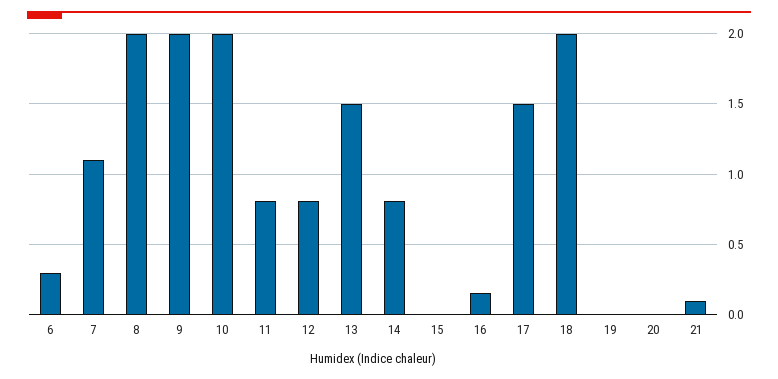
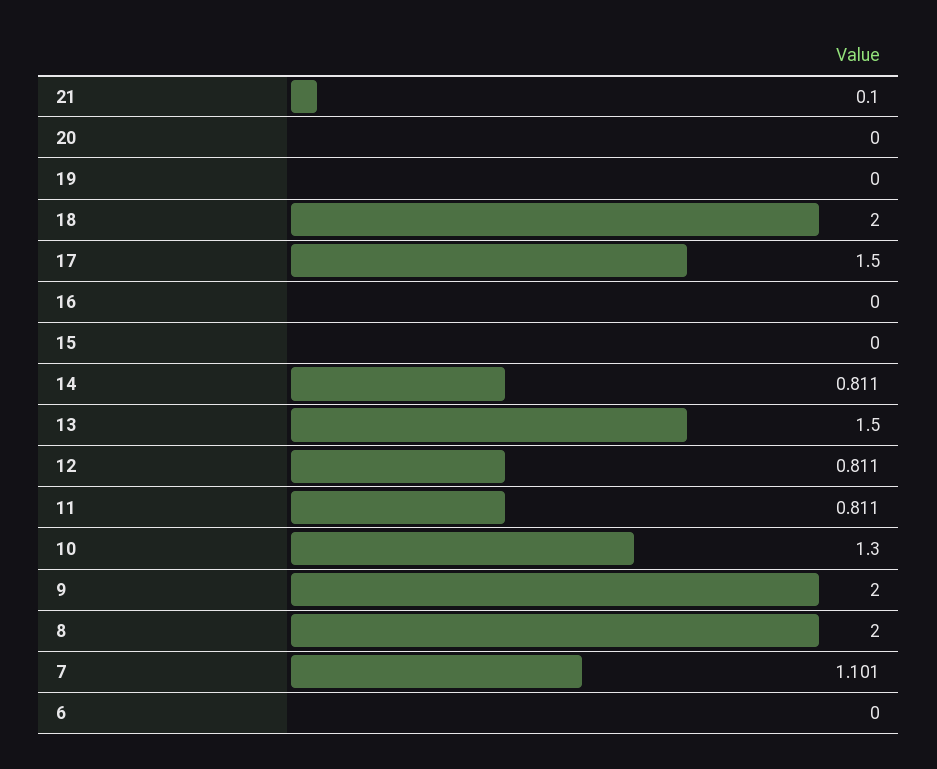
6: 0.3 -> 0
10: 2 -> 1.3
16: 0.15 -> 0

